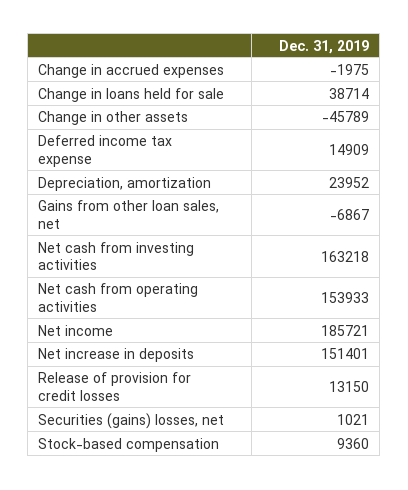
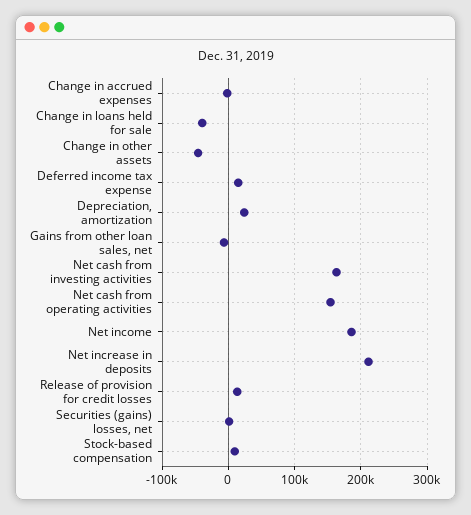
Change in loans held for sale: 38714 -> -40000
Net increase in deposits: 151401 -> 210000

